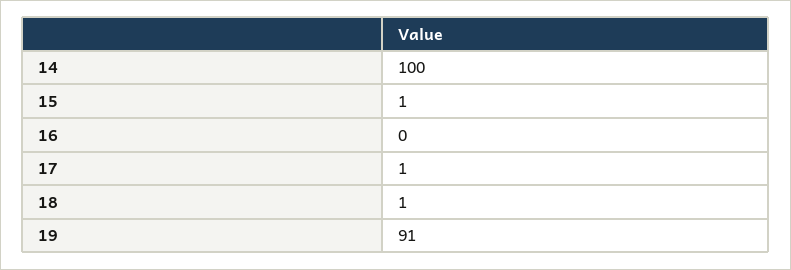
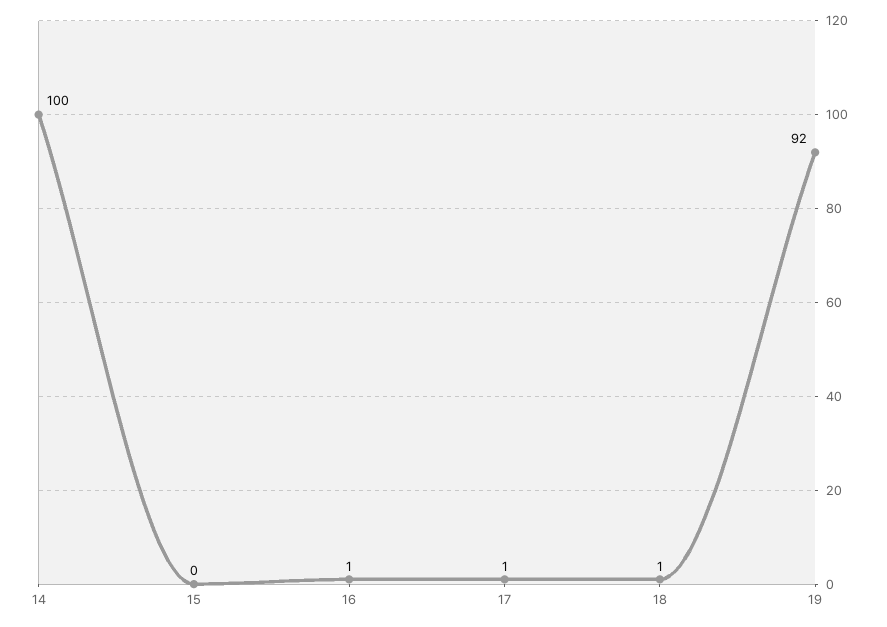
15: 1 -> 0
16: 0 -> 1
19: 91 -> 92

